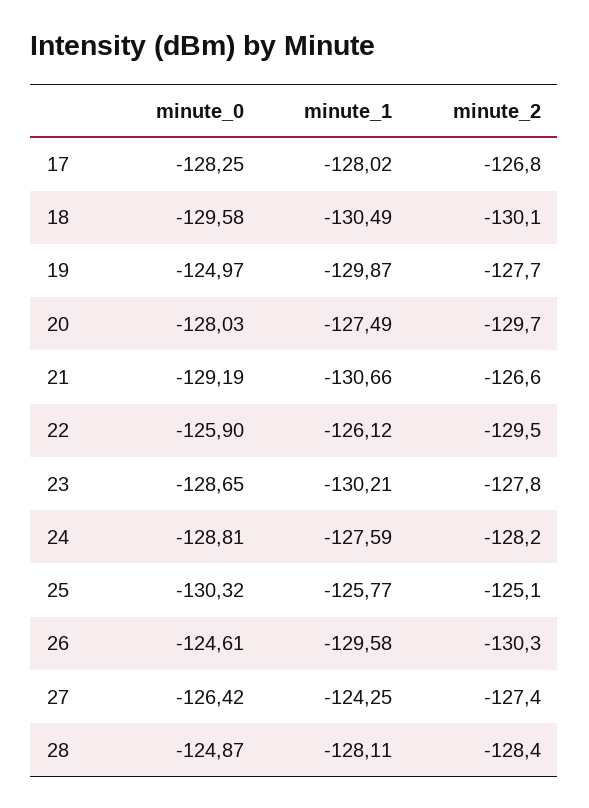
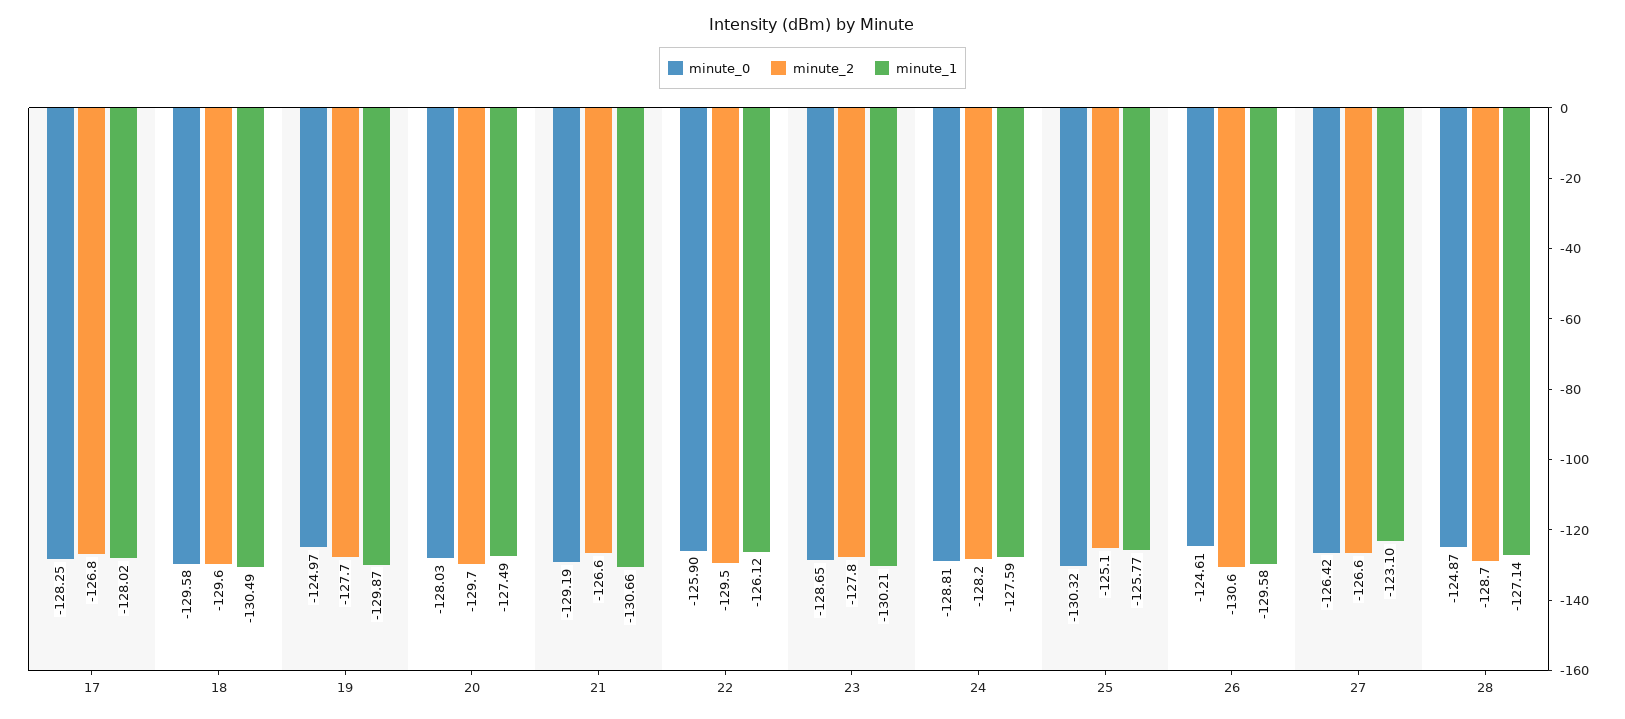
minute_2, 18: -130.1 -> -129.6
minute_2, 26: -130.3 -> -130.6
minute_1, 27: -124.25 -> -123.1
minute_2, 27: -127.4 -> -126.6
minute_1, 28: -128.11 -> -127.14
minute_2, 28: -128.4 -> -128.7

